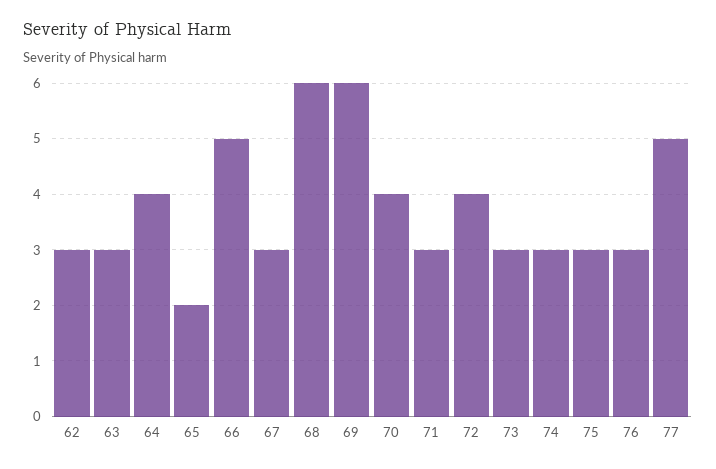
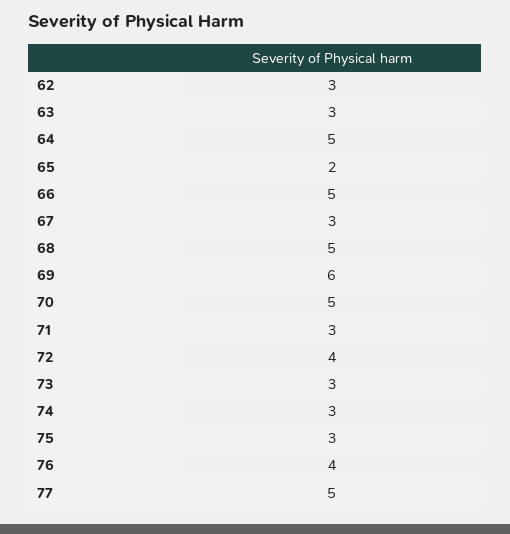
64: 4 -> 5
68: 6 -> 5
70: 4 -> 5
76: 3 -> 4

